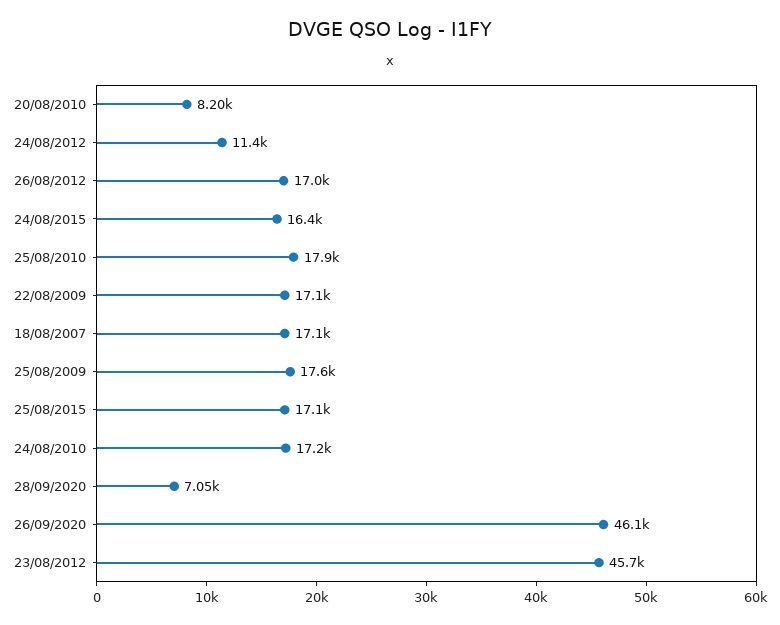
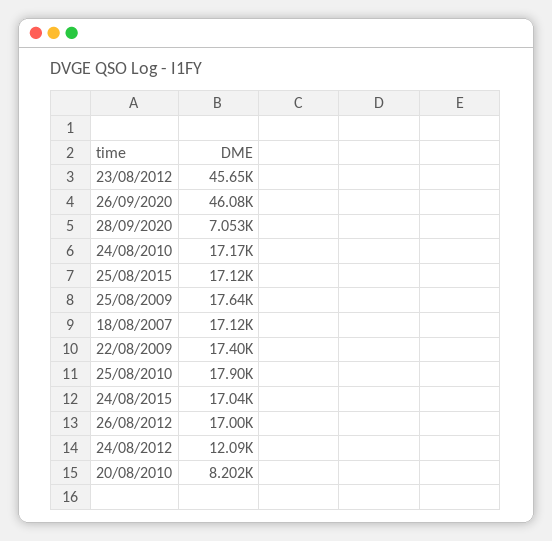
24/08/2012: 11400 -> 12090
24/08/2015: 16400 -> 17040
22/08/2009: 17100 -> 17400

